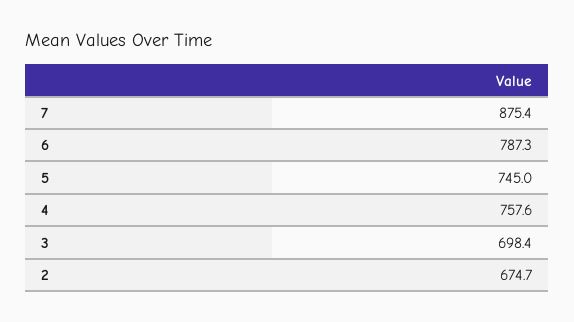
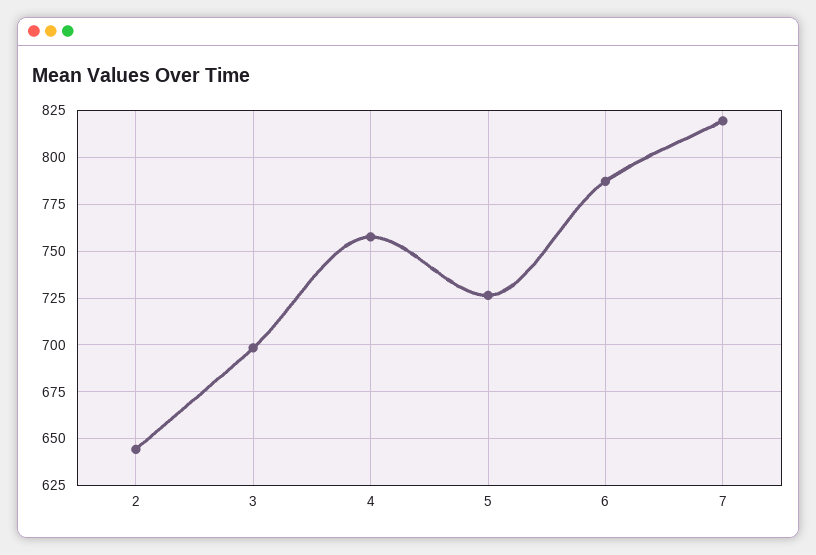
7: 875.4 -> 820
5: 745 -> 725
2: 674.7 -> 645

